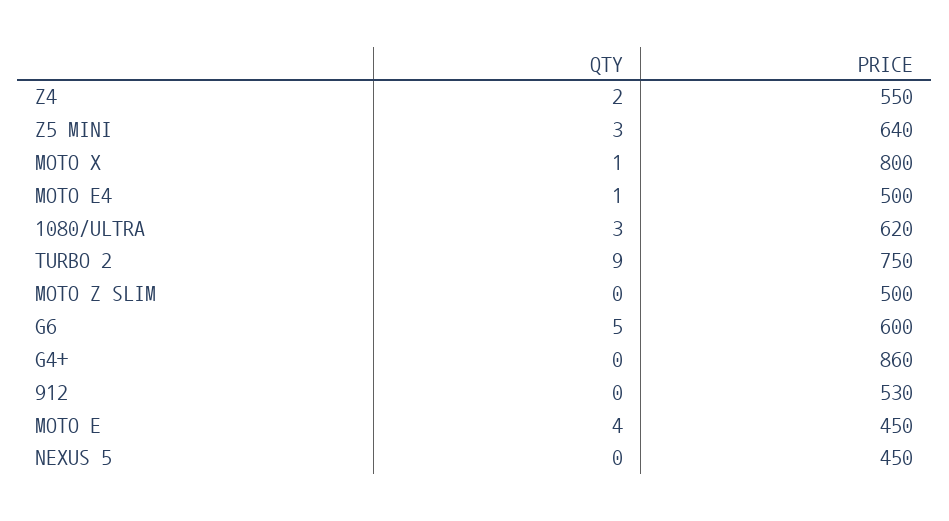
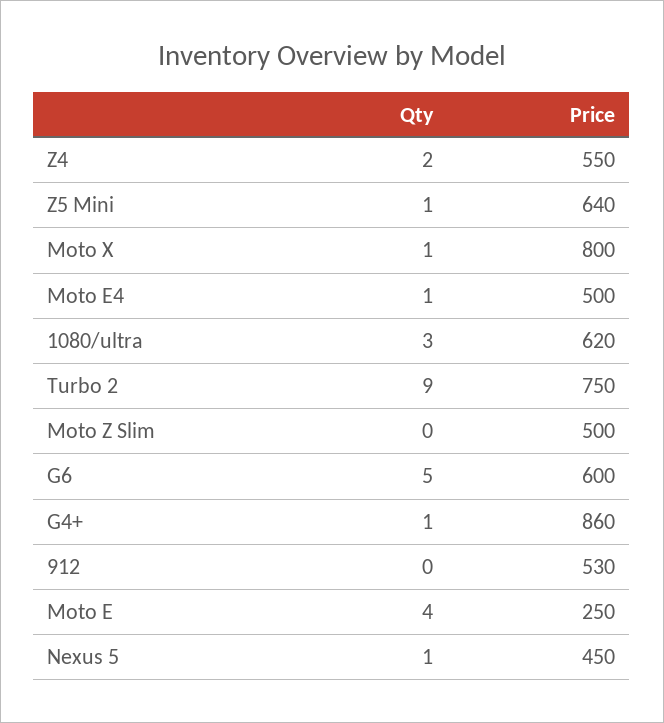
QTY, Z5 MINI: 3 -> 1
QTY, G4+: 0 -> 1
PRICE, MOTO E: 450 -> 250
QTY, NEXUS 5: 0 -> 1

